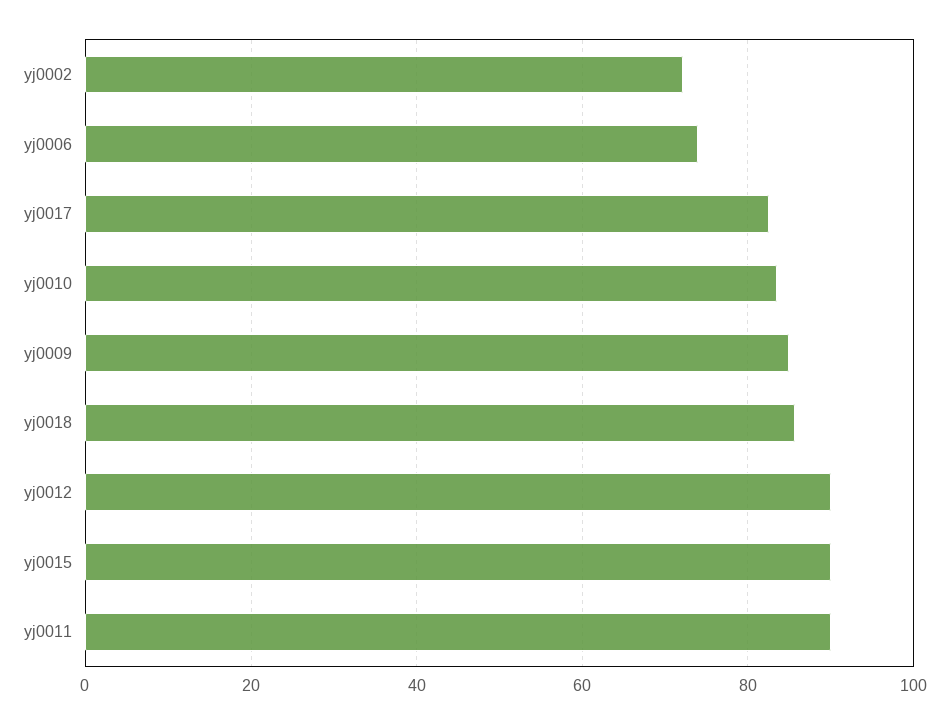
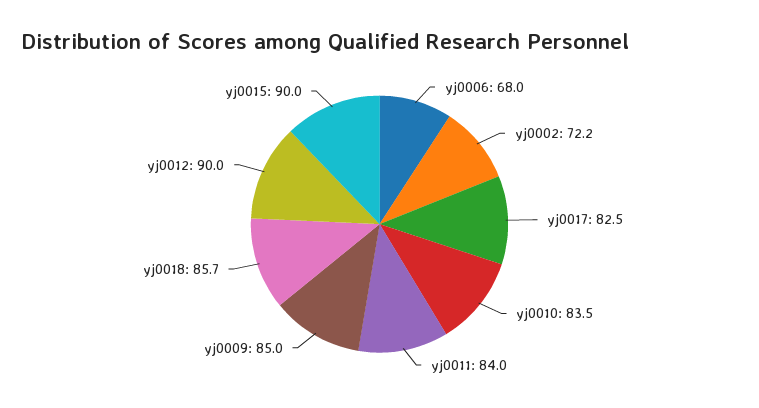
yj0006: 74 -> 68
yj0011: 90 -> 84

